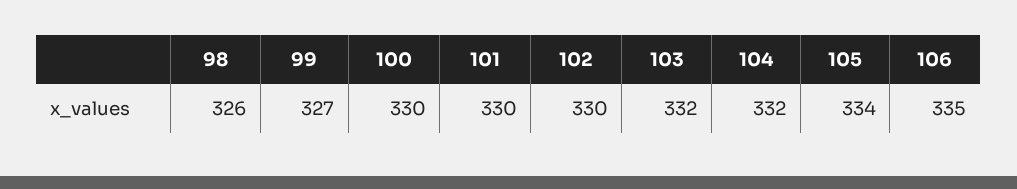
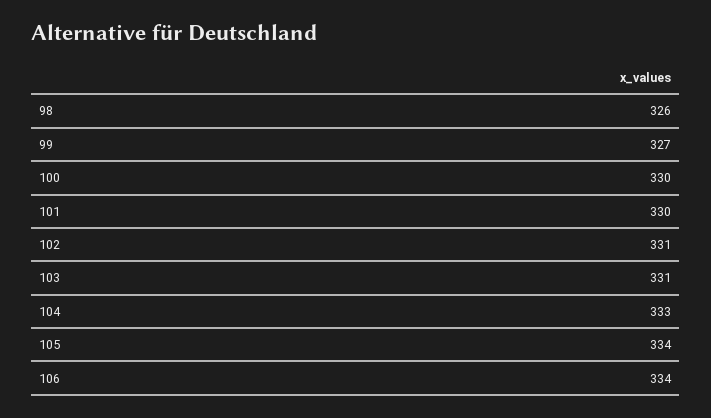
102: 330 -> 331
103: 332 -> 331
104: 332 -> 333
106: 335 -> 334

